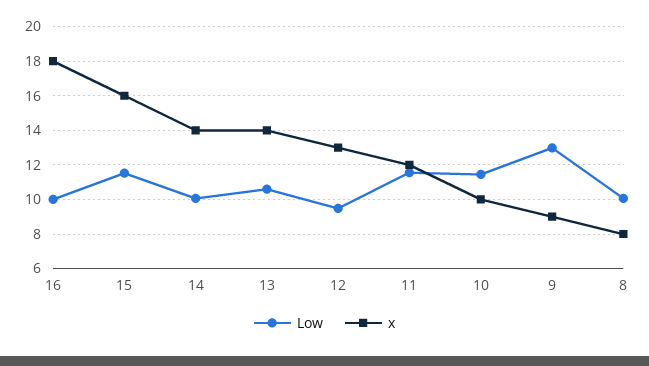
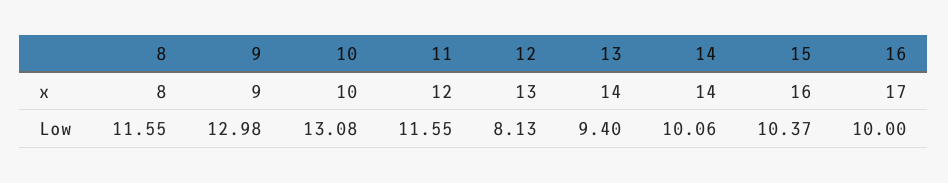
x, 16: 18 -> 17
Low, 15: 11.5 -> 10.37
Low, 13: 10.5 -> 9.4
Low, 12: 9.5 -> 8.13
Low, 10: 11.5 -> 13.08
Low, 8: 10 -> 11.55

